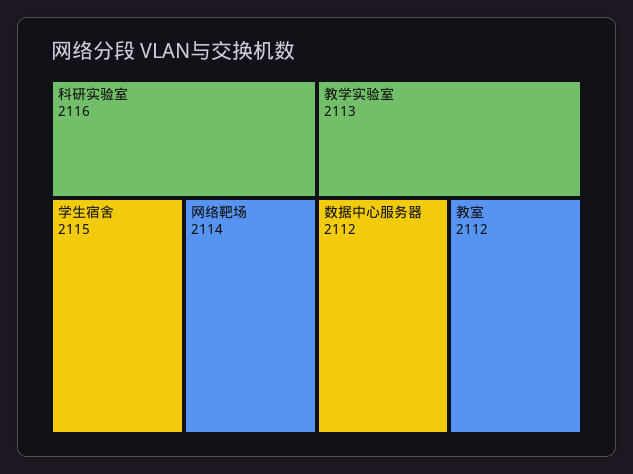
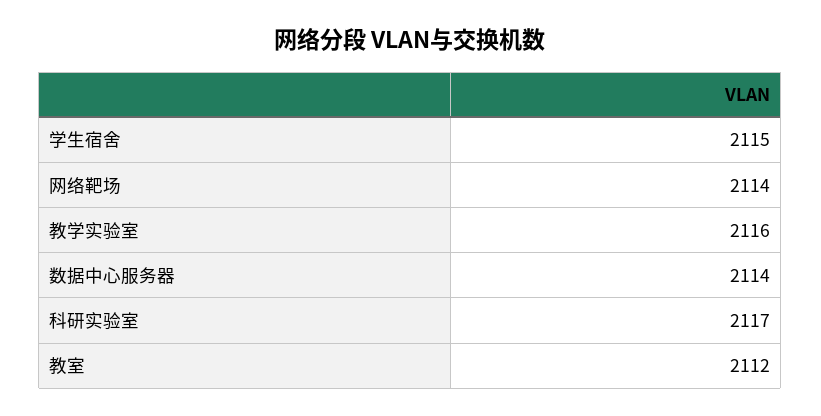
科研实验室: 2116 -> 2117
教学实验室: 2113 -> 2116
数据中心服务器: 2112 -> 2114

